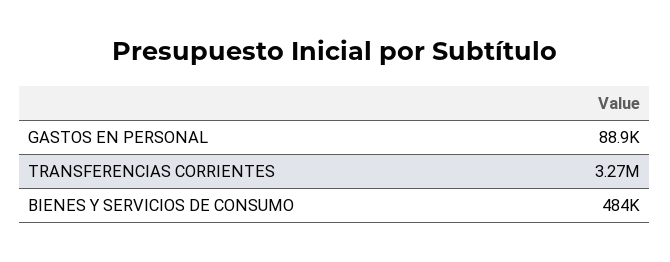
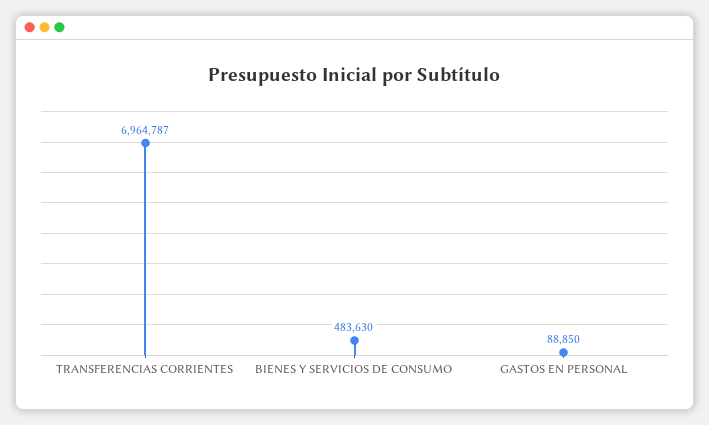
TRANSFERENCIAS CORRIENTES: 3270000 -> 6964787

